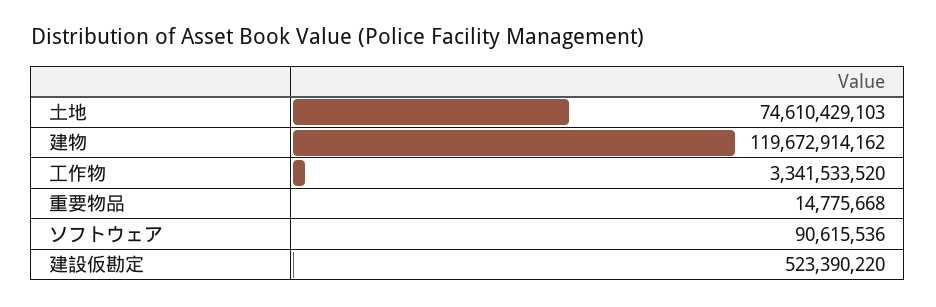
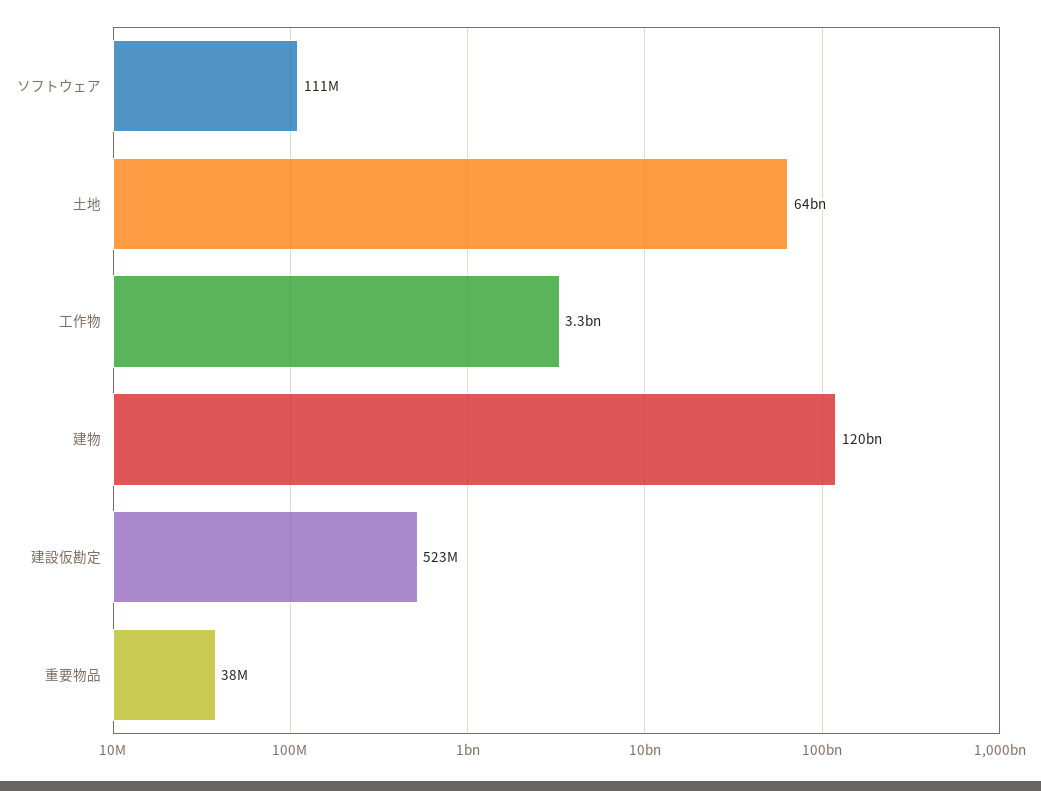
土地: 74610429103 -> 64000000000
重要物品: 14775668 -> 38000000
ソフトウェア: 90615536 -> 111000000

